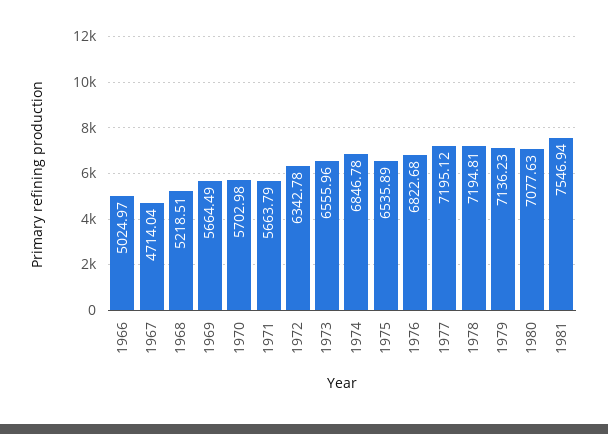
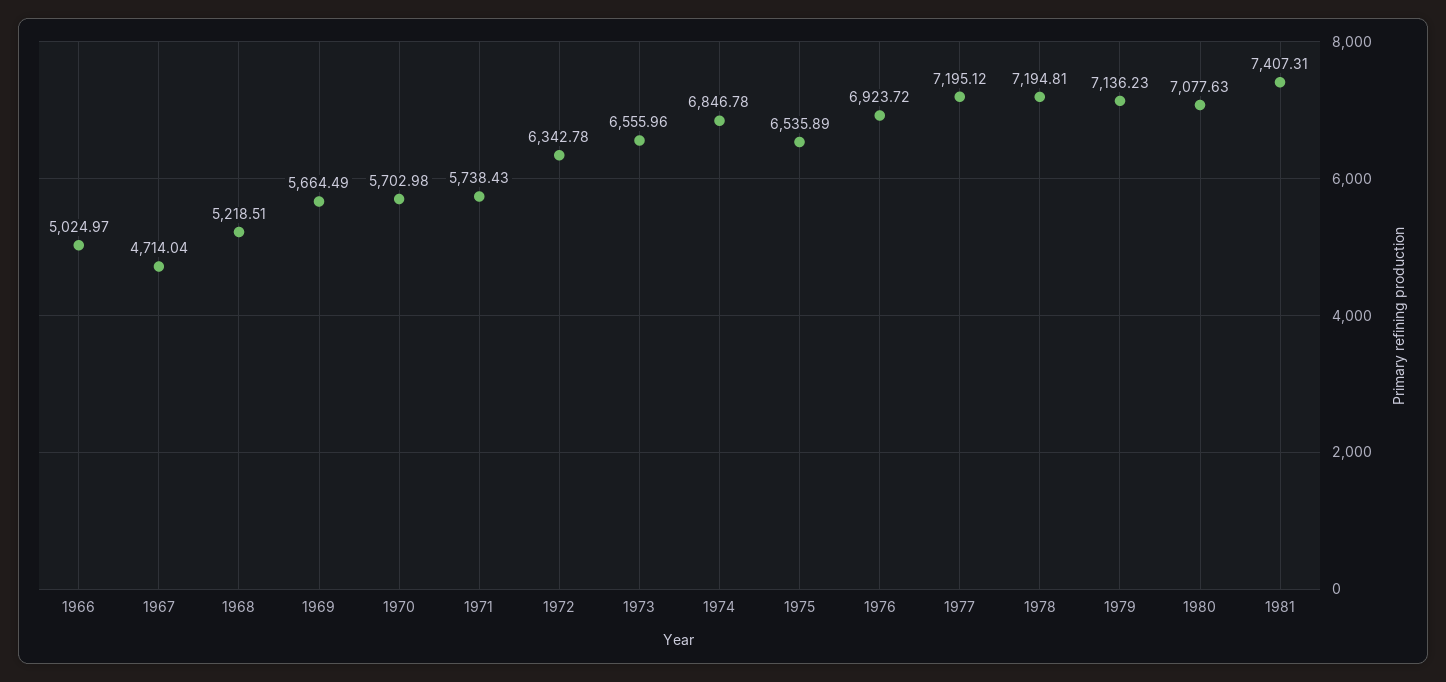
1971: 5663.79 -> 5738.43
1976: 6822.68 -> 6923.72
1981: 7546.94 -> 7407.31

